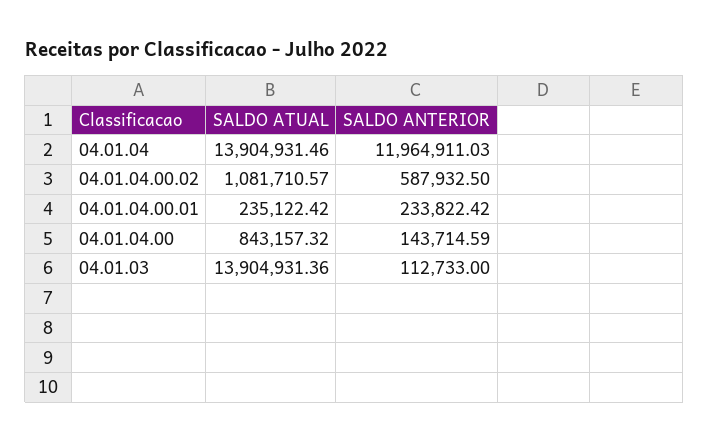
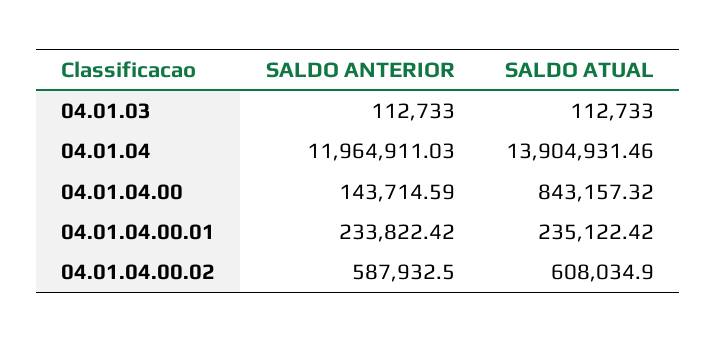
SALDO ATUAL, 04.01.04.00.02: 1081710.57 -> 608034.9
SALDO ATUAL, 04.01.03: 13904931.36 -> 112733

